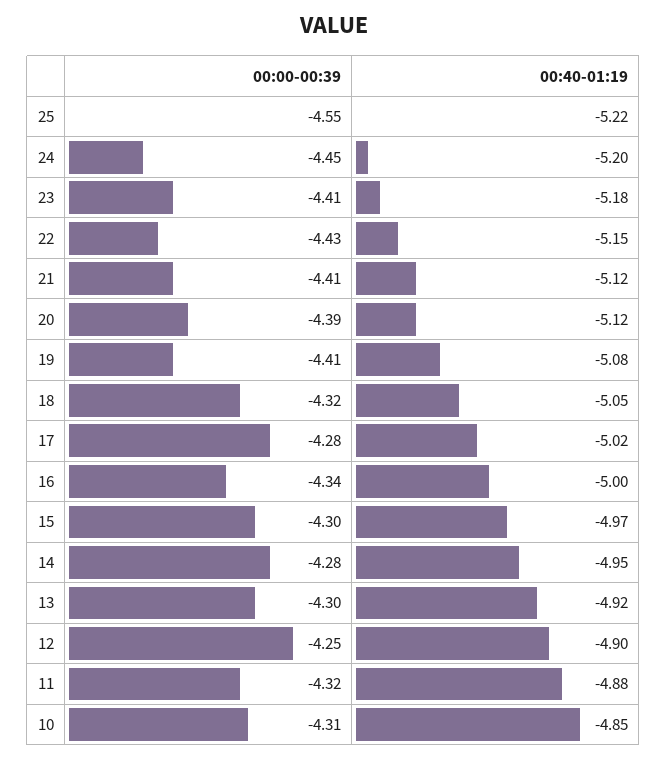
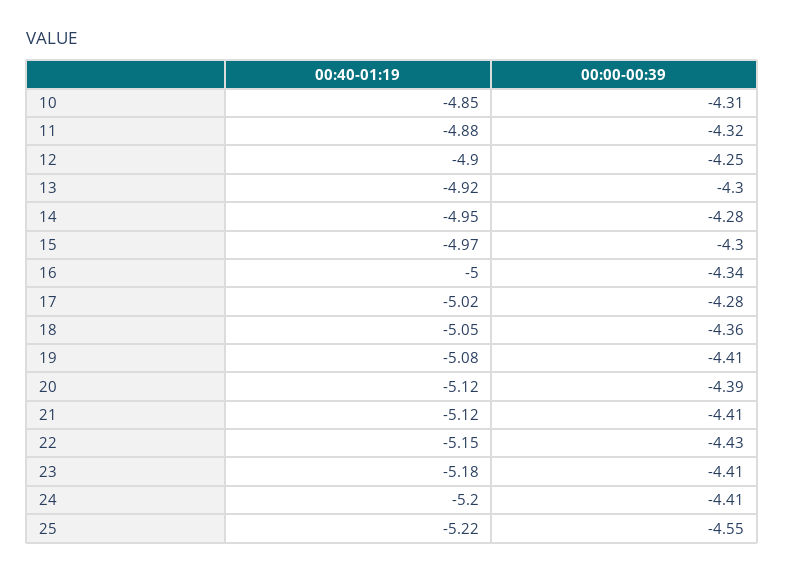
00:00-00:39, 24: -4.45 -> -4.41
00:00-00:39, 18: -4.32 -> -4.36

